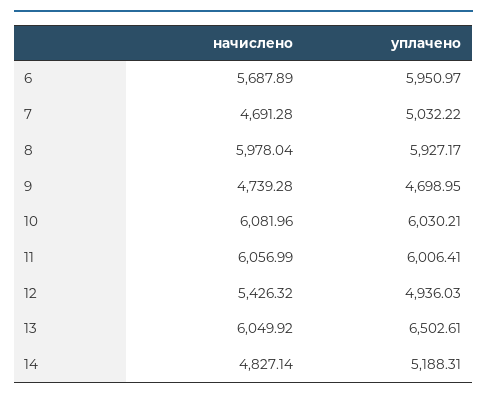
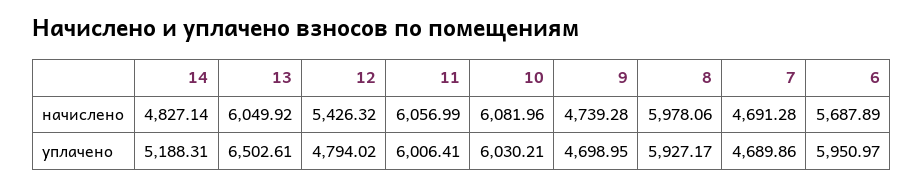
уплачено, 7: 5032.22 -> 4689.86
начислено, 8: 5978.04 -> 5978.06
уплачено, 12: 4936.03 -> 4794.02

